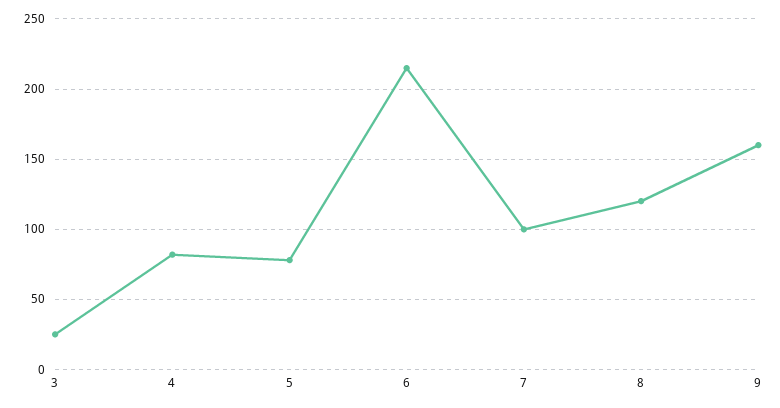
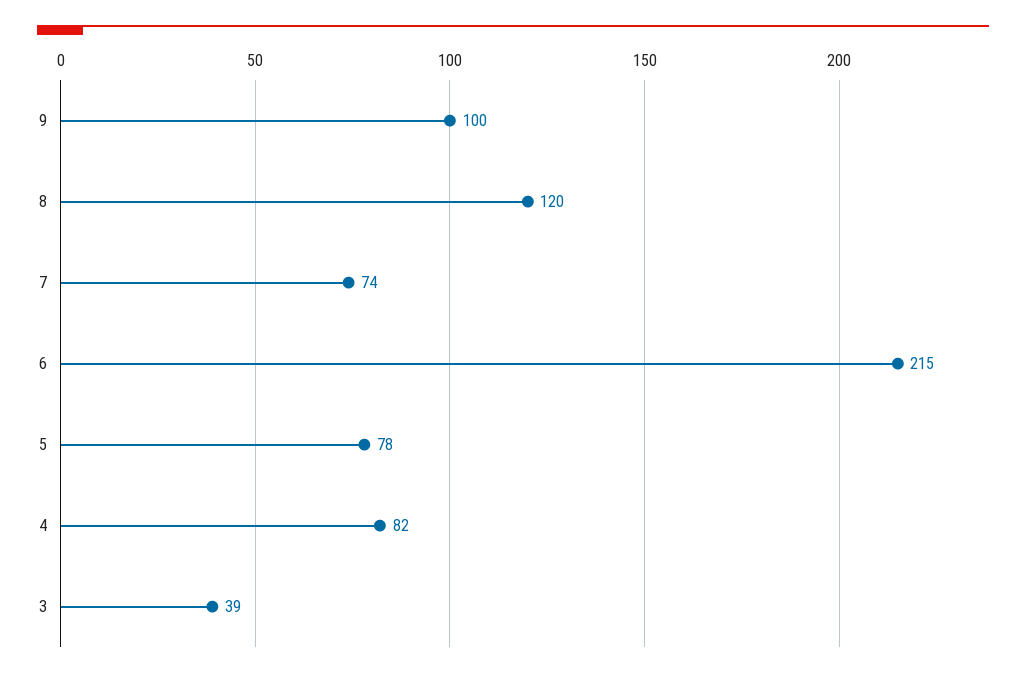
3: 25 -> 39
7: 100 -> 74
9: 160 -> 100

